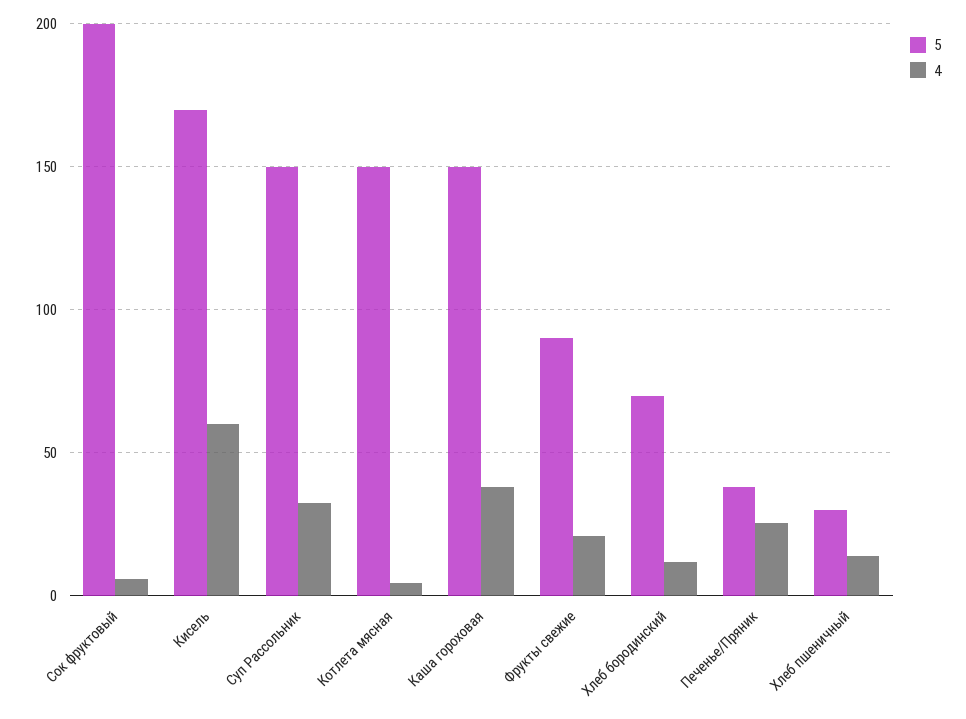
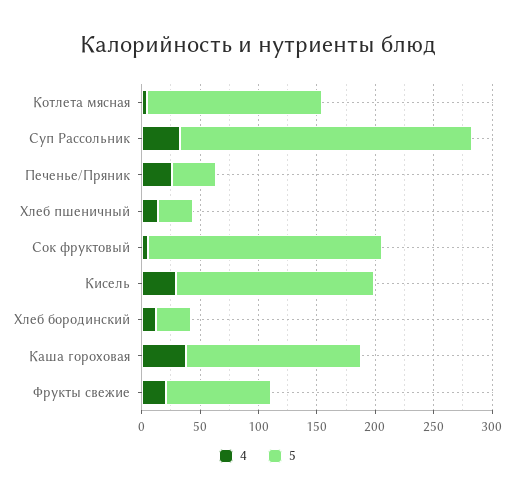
4, Кисель: 60 -> 30
5, Суп Рассольник: 150 -> 250
5, Хлеб бородинский: 70 -> 30

